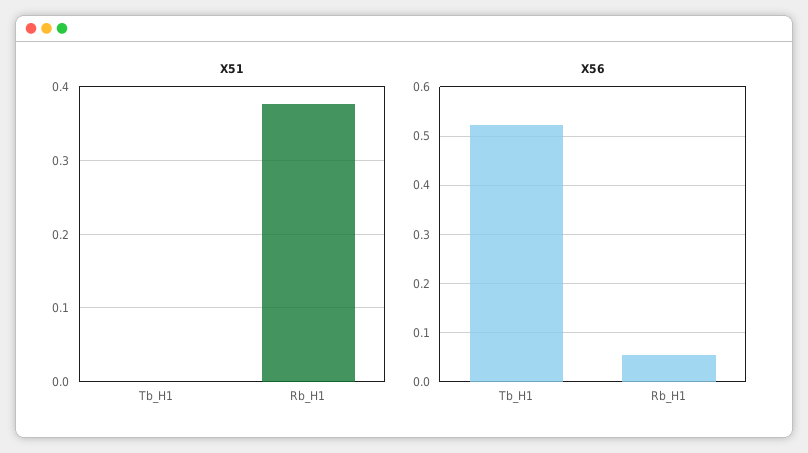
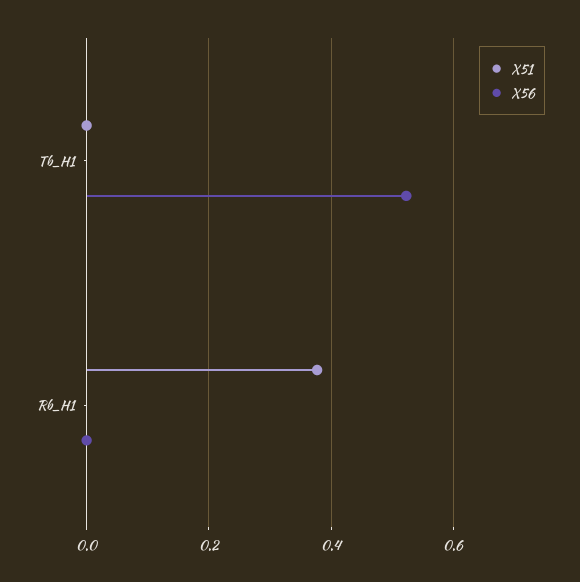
X56, Rb_H1: 0.06 -> 0

